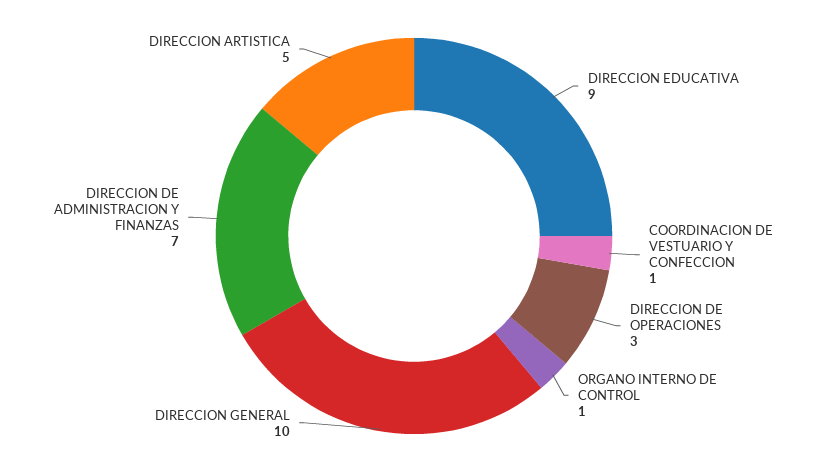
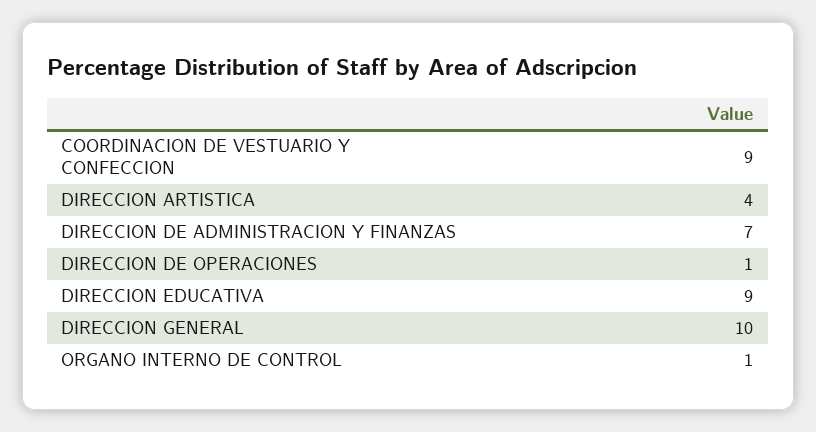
COORDINACION DE VESTUARIO Y CONFECCION: 1 -> 9
DIRECCION DE OPERACIONES: 3 -> 1
DIRECCION ARTISTICA: 5 -> 4

